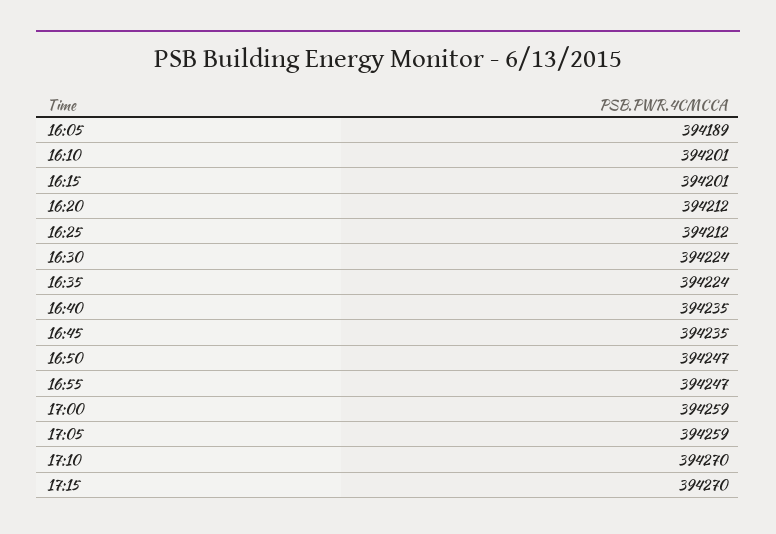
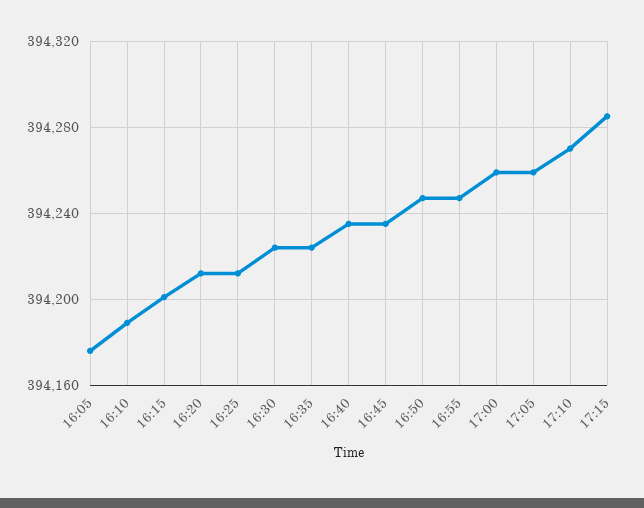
16:05: 394189 -> 394175
16:10: 394201 -> 394190
17:15: 394270 -> 394285

